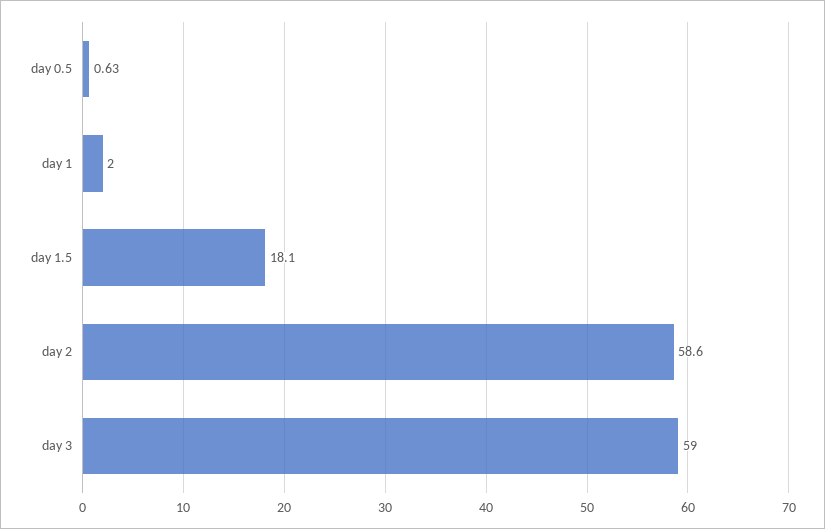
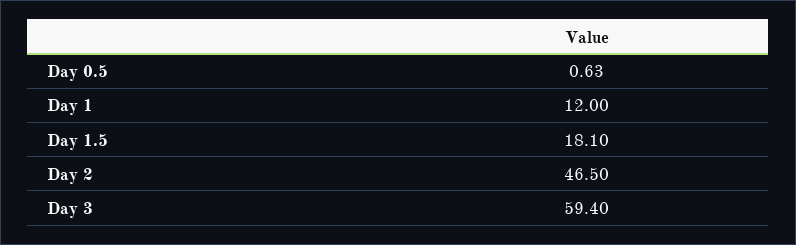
day 1: 2 -> 12
day 2: 58.6 -> 46.5
day 3: 59 -> 59.4

